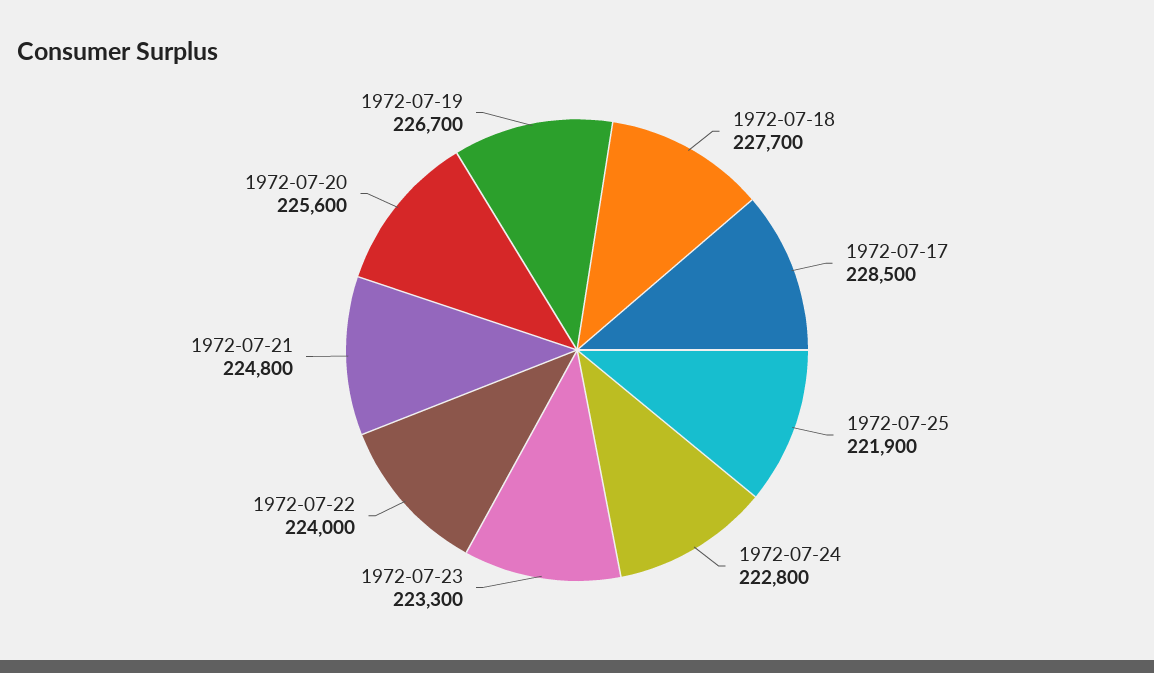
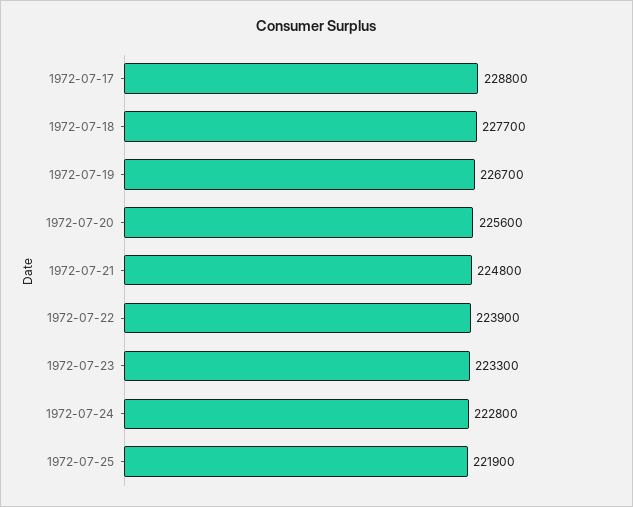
1972-07-17: 228500 -> 228800
1972-07-22: 224000 -> 223900

